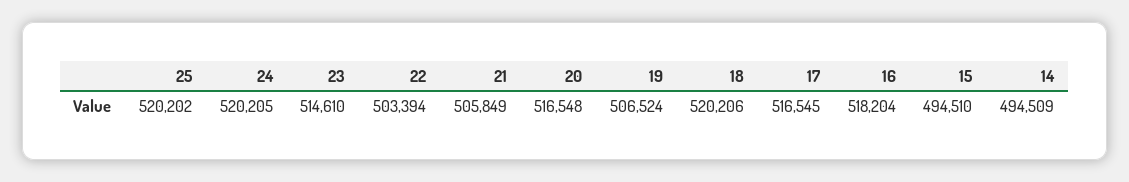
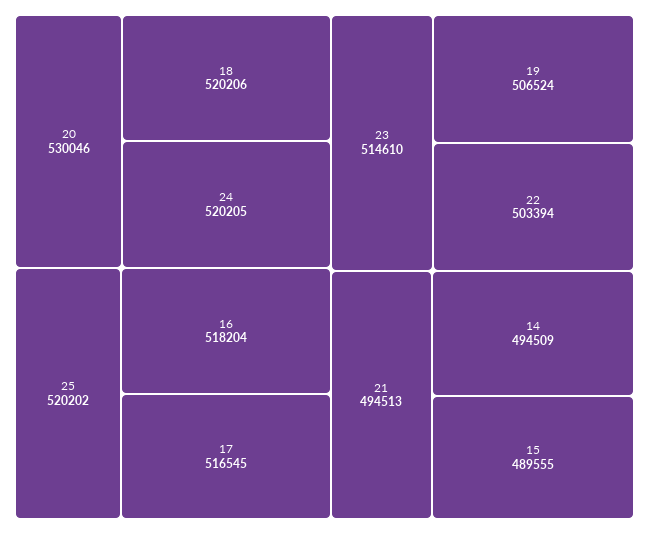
21: 505849 -> 494513
20: 516548 -> 530046
15: 494510 -> 489555

